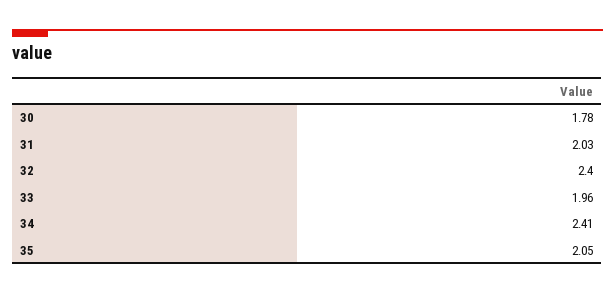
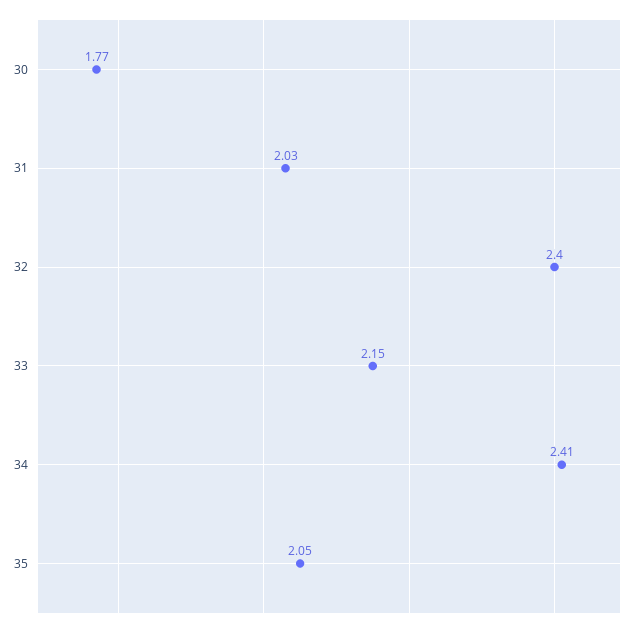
30: 1.78 -> 1.77
33: 1.96 -> 2.15

